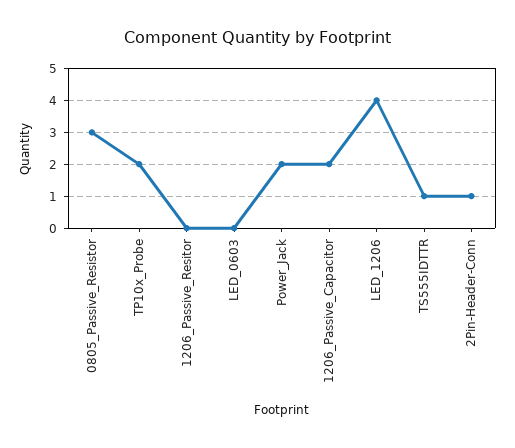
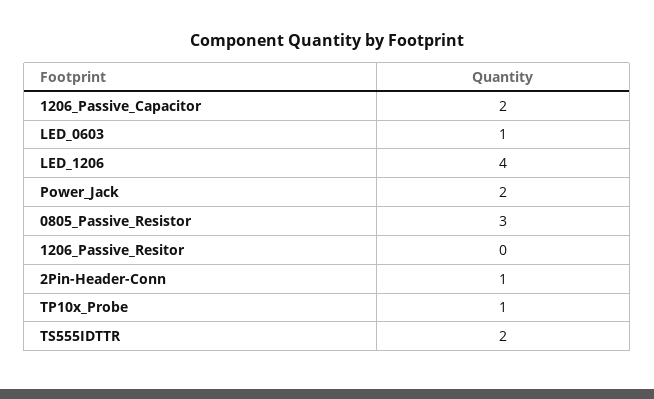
TP10x_Probe: 2 -> 1
LED_0603: 0 -> 1
TS555IDTTR: 1 -> 2

